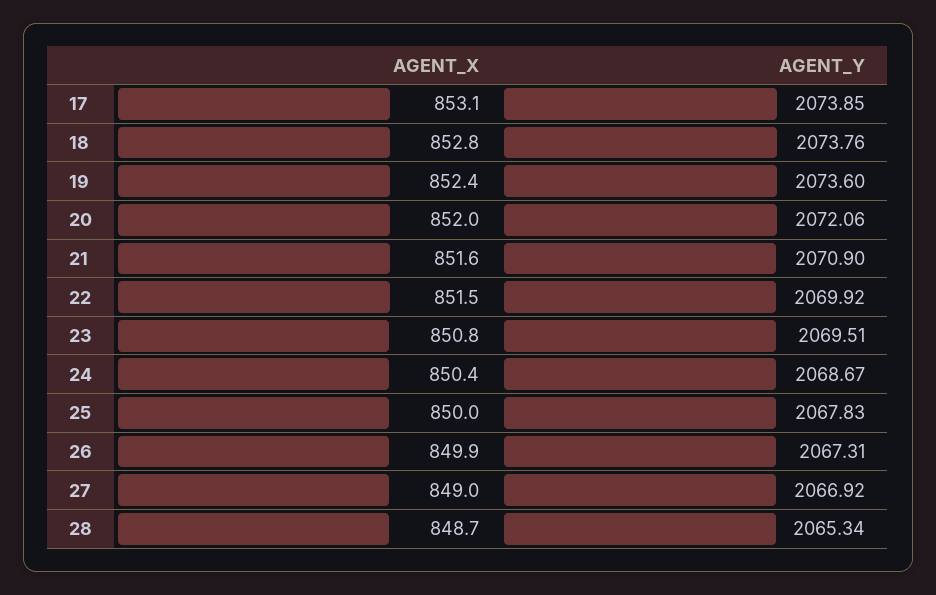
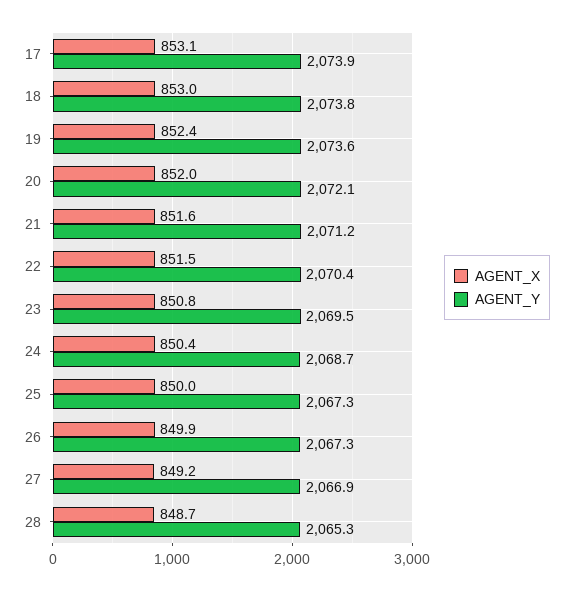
AGENT_X, 18: 852.8 -> 853
AGENT_Y, 21: 2070.9 -> 2071.2
AGENT_Y, 22: 2069.92 -> 2070.4
AGENT_Y, 25: 2067.83 -> 2067.3
AGENT_X, 27: 849 -> 849.2

